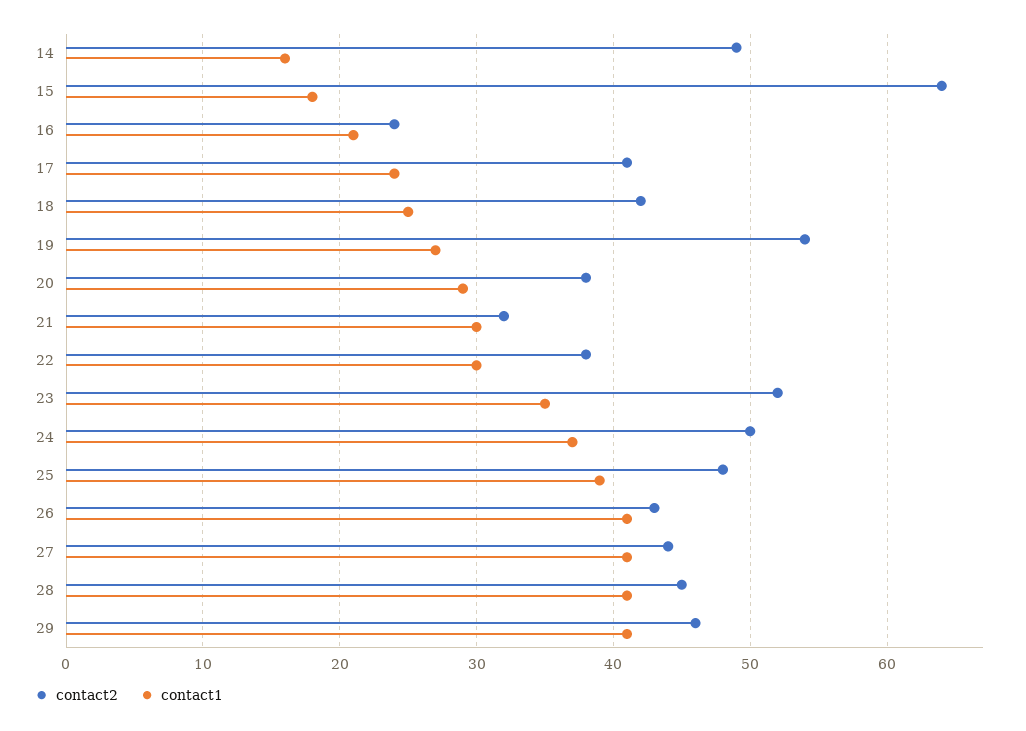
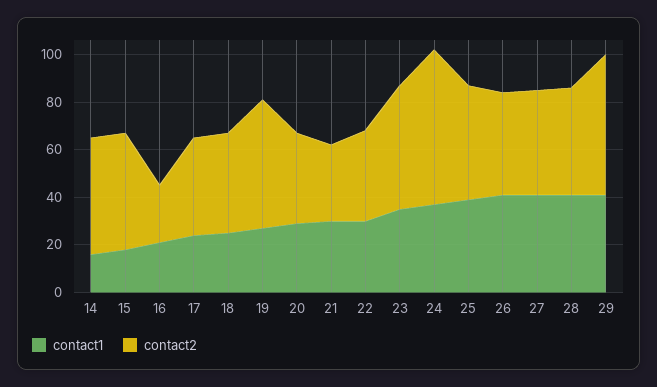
contact2, 15: 64 -> 50
contact2, 24: 50 -> 65
contact2, 29: 46 -> 60

